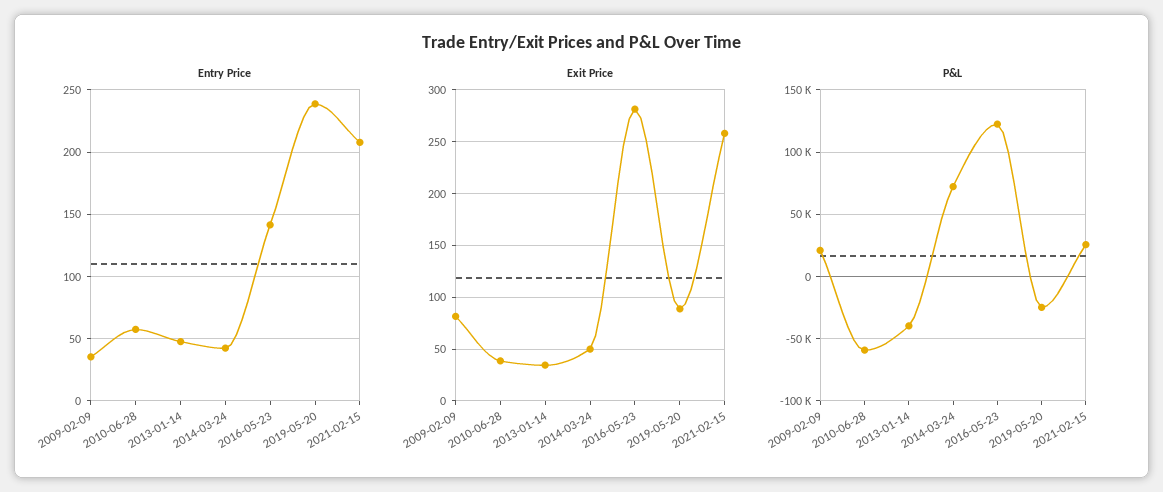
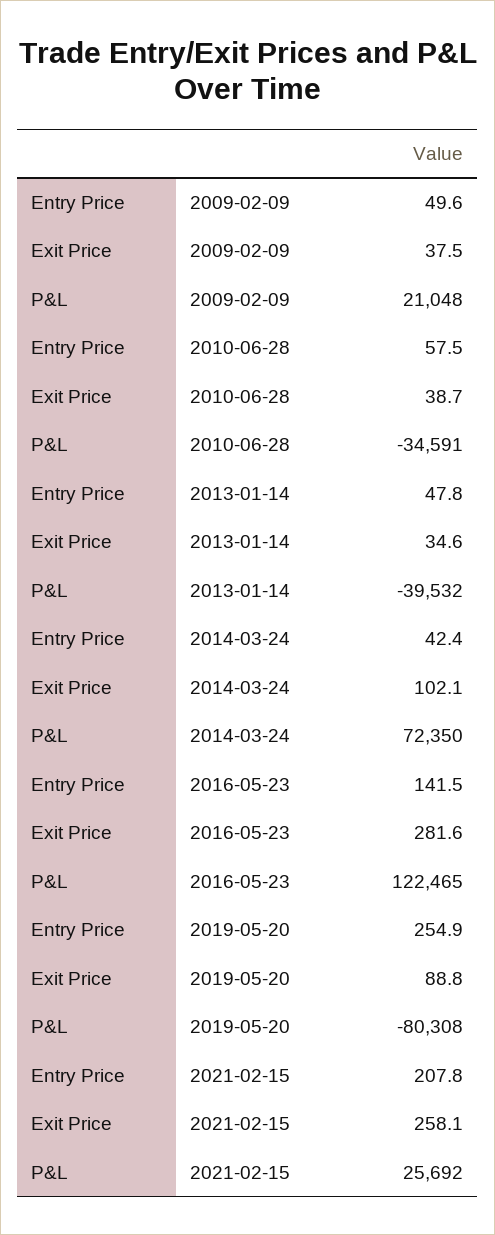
Entry Price, 2009-02-09: 35 -> 49.6
Entry Price, 2019-05-20: 240 -> 254.9
Exit Price, 2009-02-09: 80 -> 37.5
Exit Price, 2014-03-24: 50 -> 102.1
P&L, 2010-06-28: -60000 -> -34591
P&L, 2019-05-20: -25000 -> -80308

